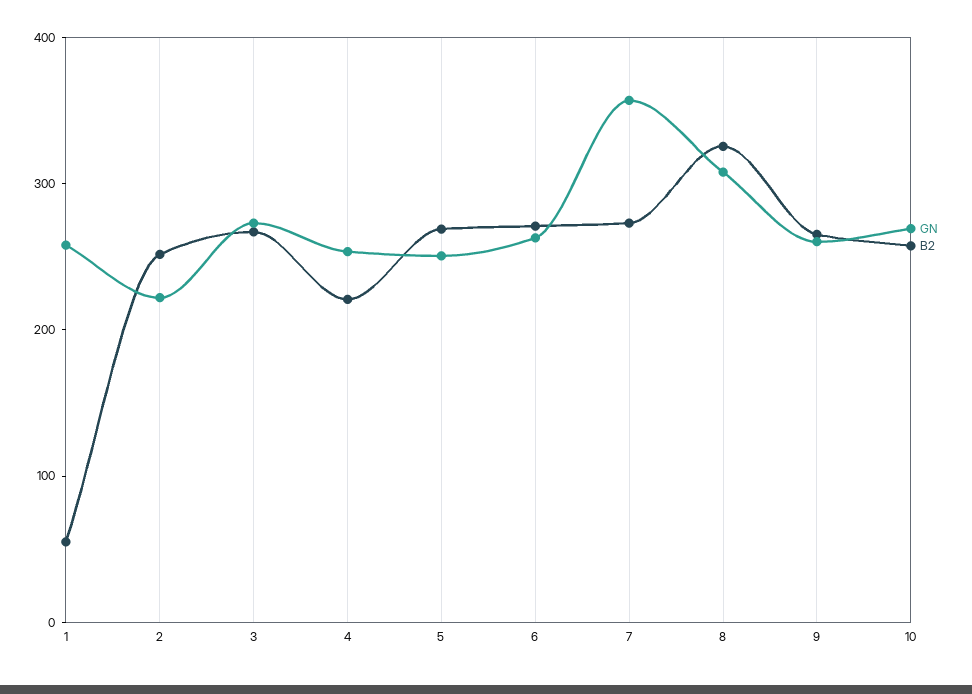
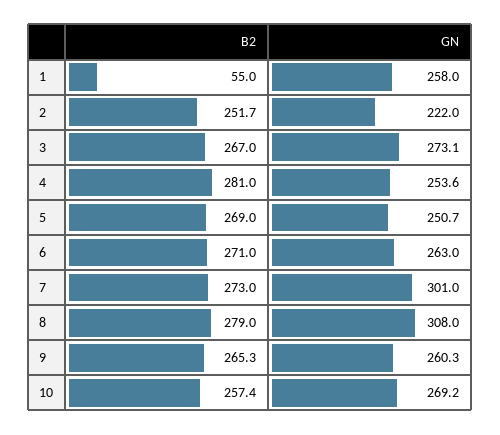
B2, 4: 220 -> 281
GN, 7: 360 -> 301
B2, 8: 320 -> 279

